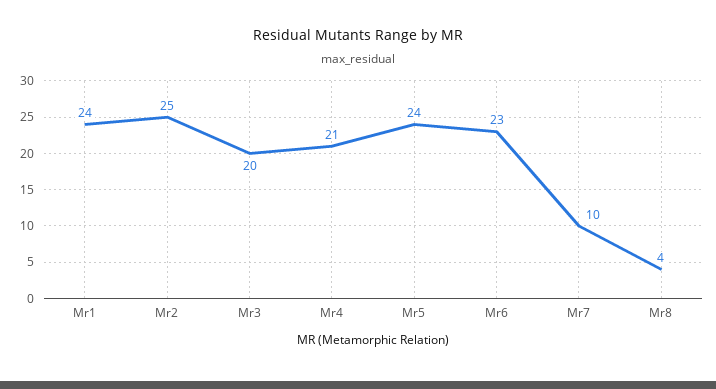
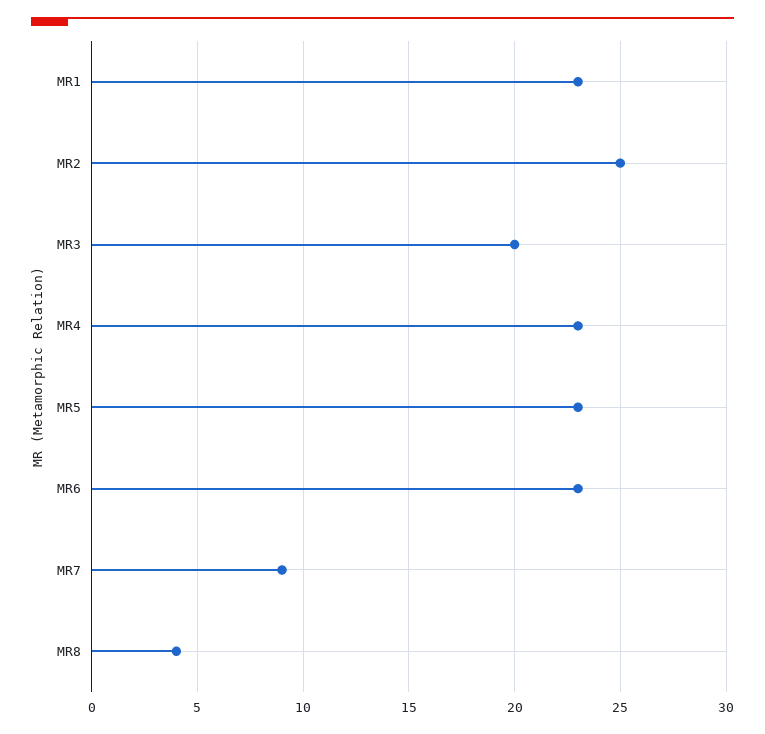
Mr1: 24 -> 23
Mr4: 21 -> 23
Mr5: 24 -> 23
Mr7: 10 -> 9

